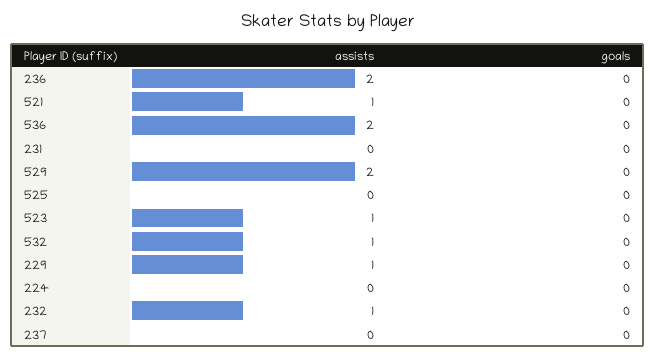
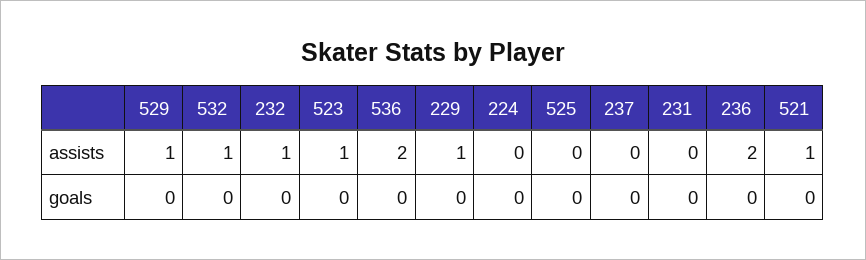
assists, 529: 2 -> 1

